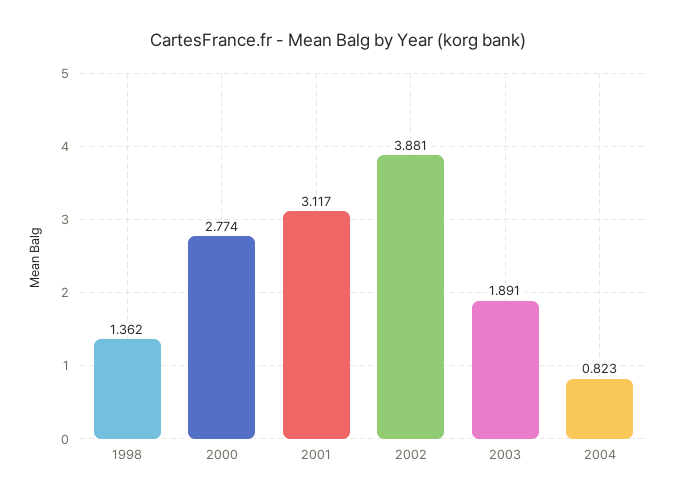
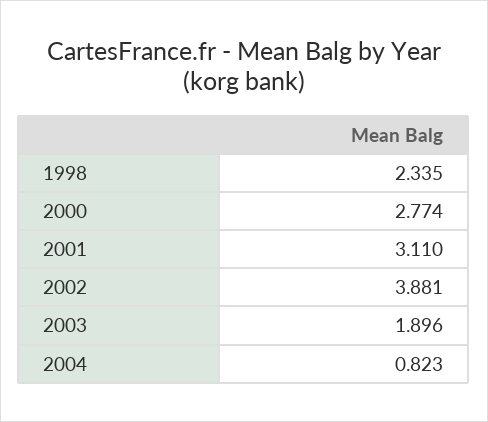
1998: 1.362 -> 2.335
2001: 3.117 -> 3.11
2003: 1.891 -> 1.896

